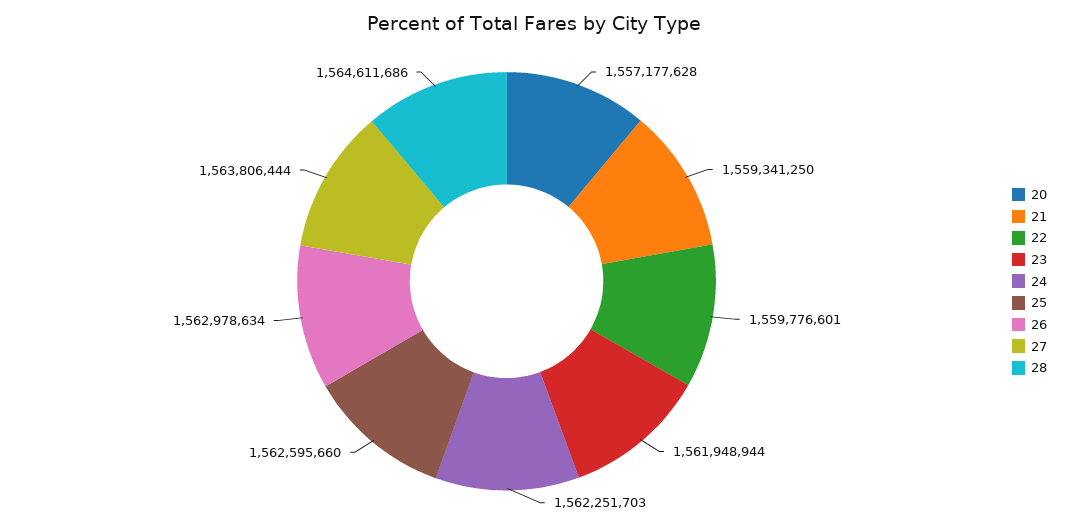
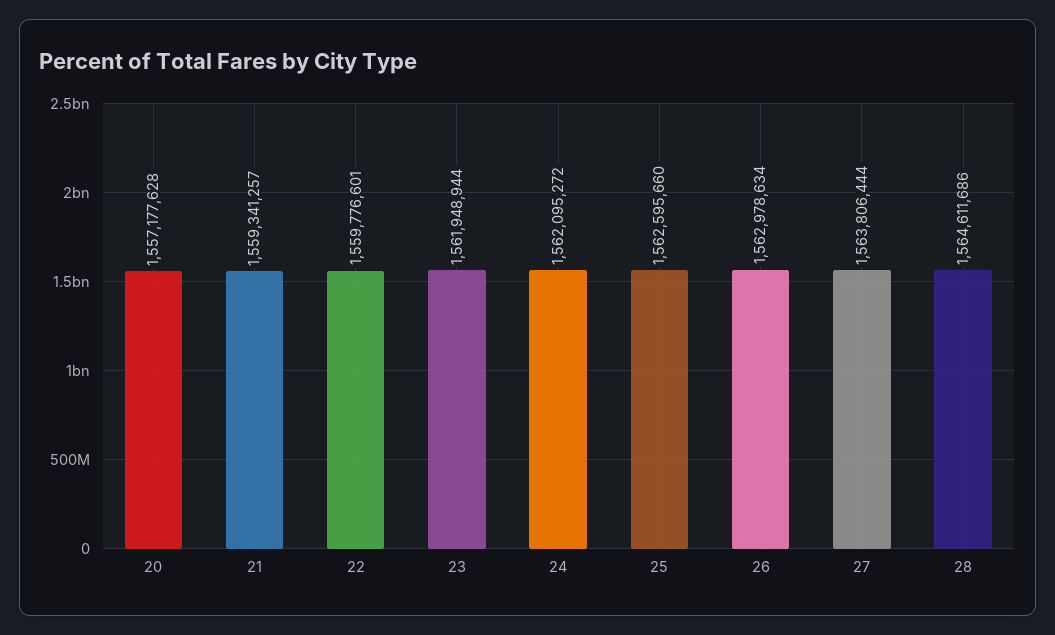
21: 1559341250 -> 1559341257
24: 1562251703 -> 1562095272

